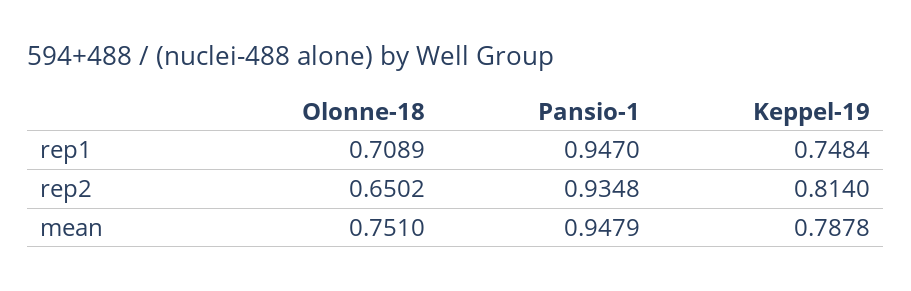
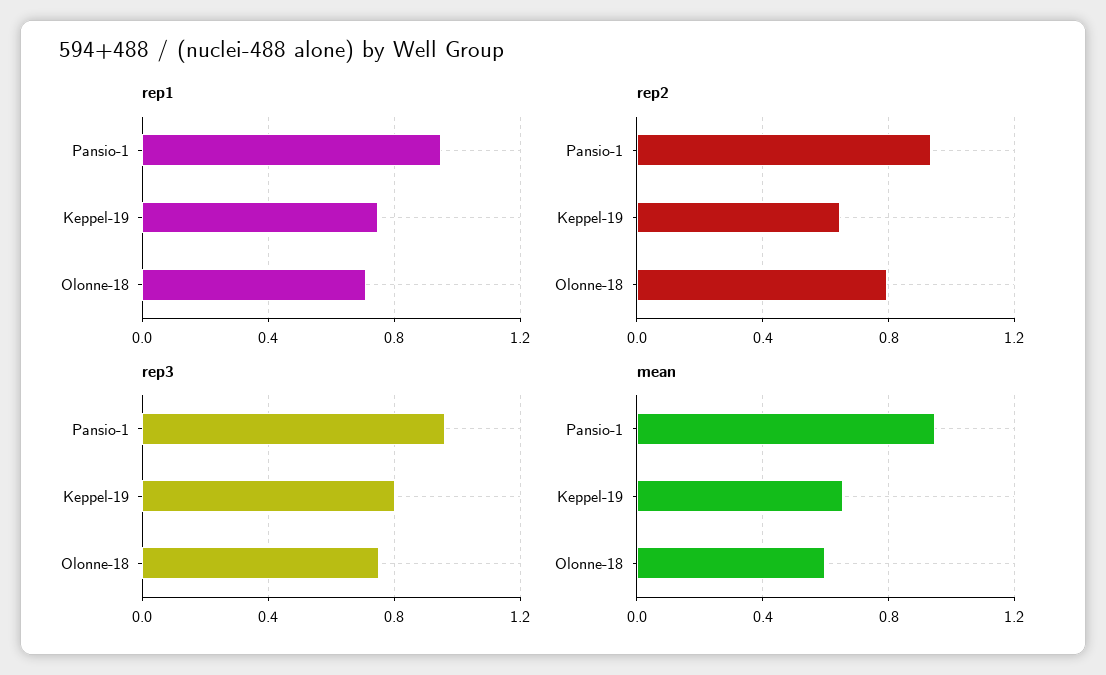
rep2, Olonne-18: 0.6502 -> 0.8
rep2, Keppel-19: 0.814 -> 0.65
mean, Olonne-18: 0.751 -> 0.6
mean, Keppel-19: 0.7878 -> 0.65
rep3, Pansio-1: none -> 0.95
rep3, Keppel-19: none -> 0.8
rep3, Olonne-18: none -> 0.75

